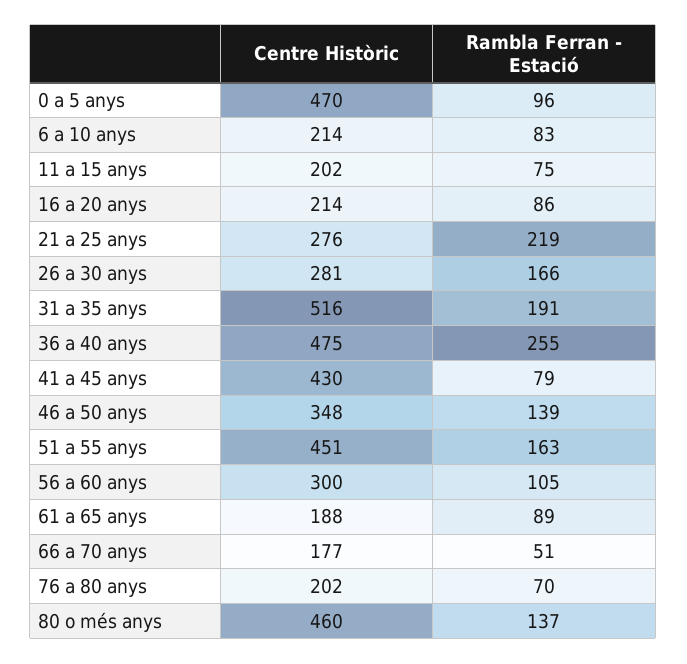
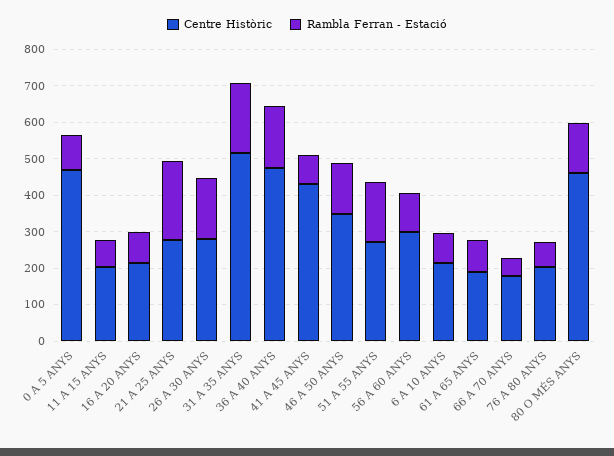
Rambla Ferran - Estació, 36 a 40 anys: 255 -> 175
Centre Històric, 51 a 55 anys: 451 -> 275

